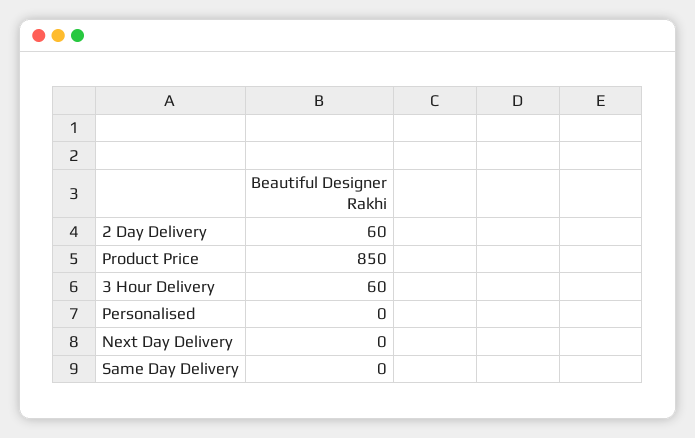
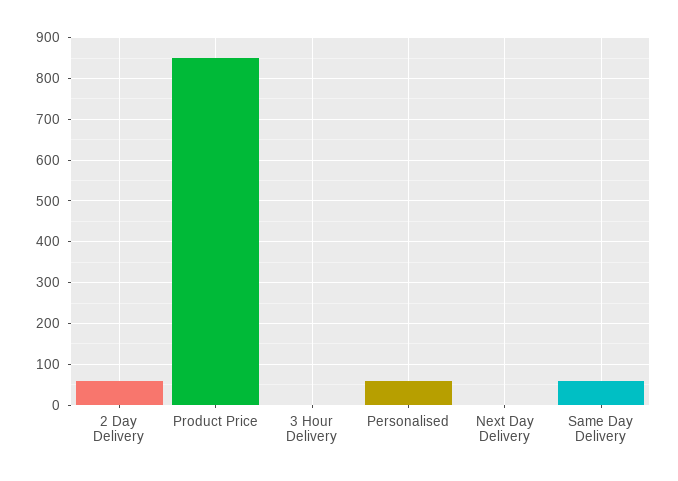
3 Hour Delivery: 60 -> 0
Personalised: 0 -> 60
Same Day Delivery: 0 -> 60

